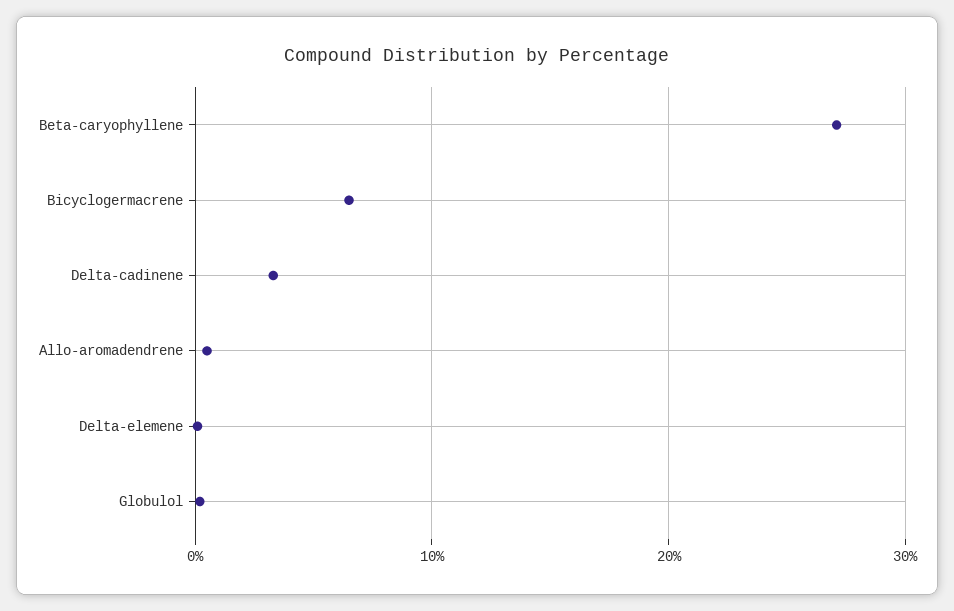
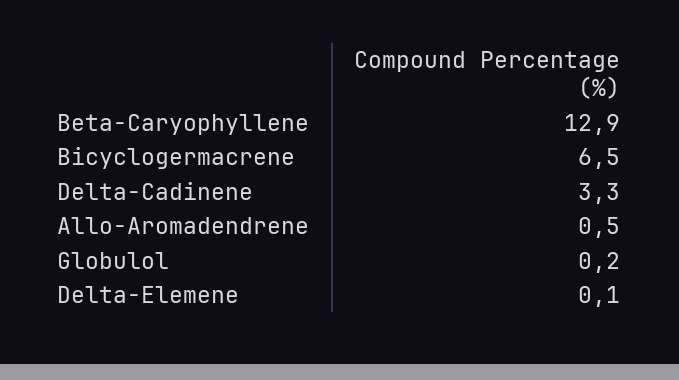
Beta-caryophyllene: 27 -> 12.9

